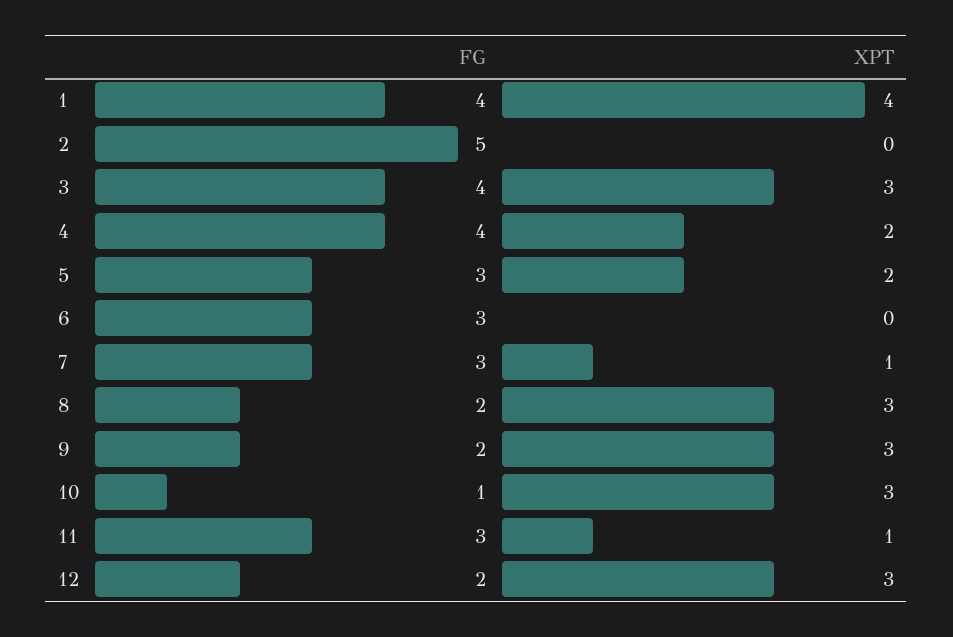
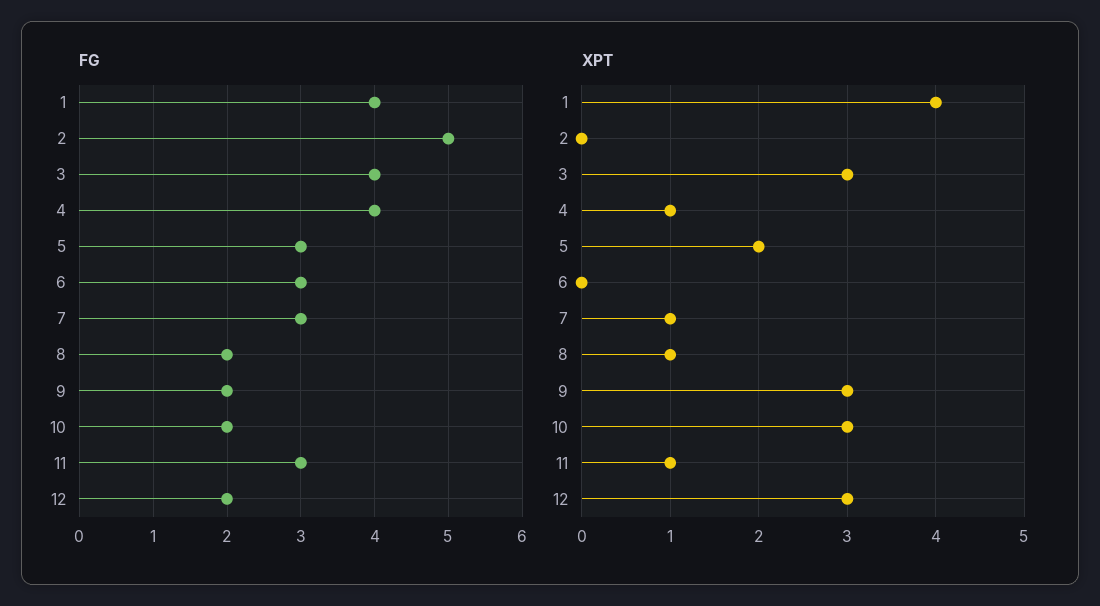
XPT, 4: 2 -> 1
XPT, 8: 3 -> 1
FG, 10: 1 -> 2

